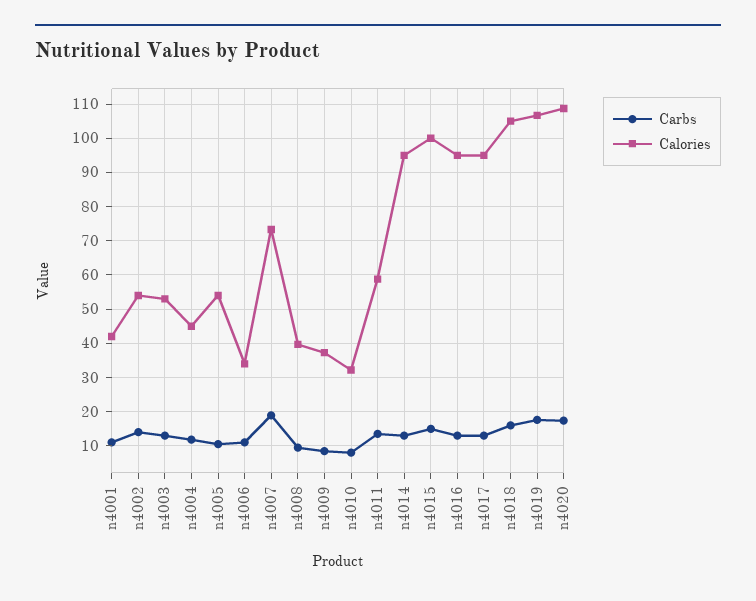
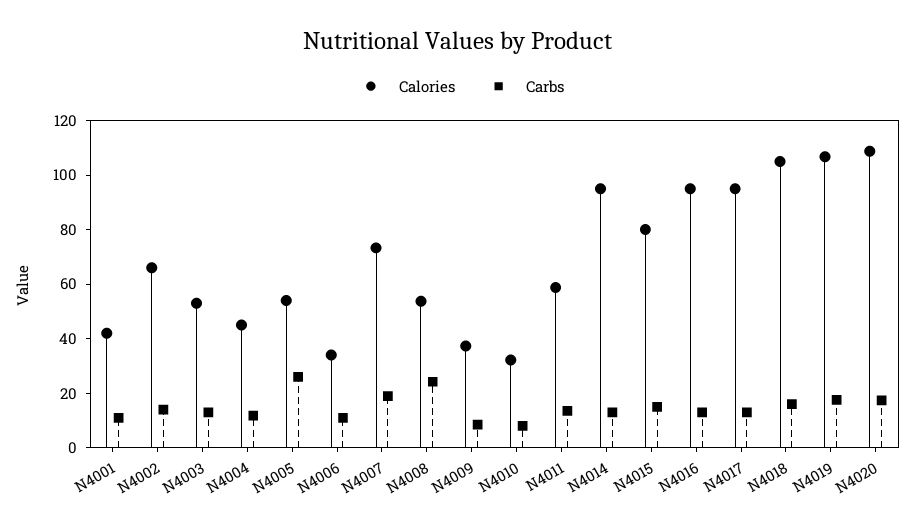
Calories, n4002: 54 -> 65
Carbs, n4005: 10 -> 25
Carbs, n4008: 10 -> 25
Calories, n4008: 40 -> 55
Calories, n4015: 100 -> 80

